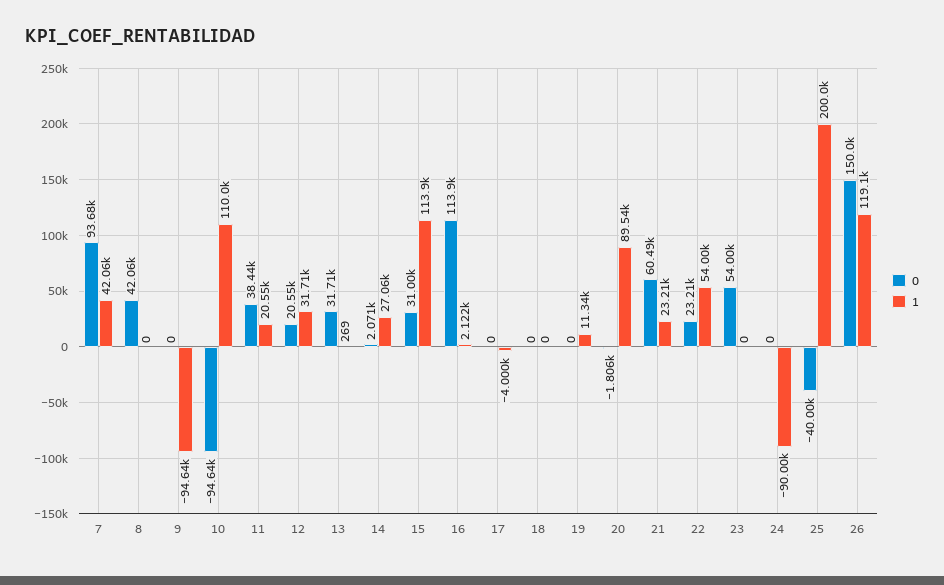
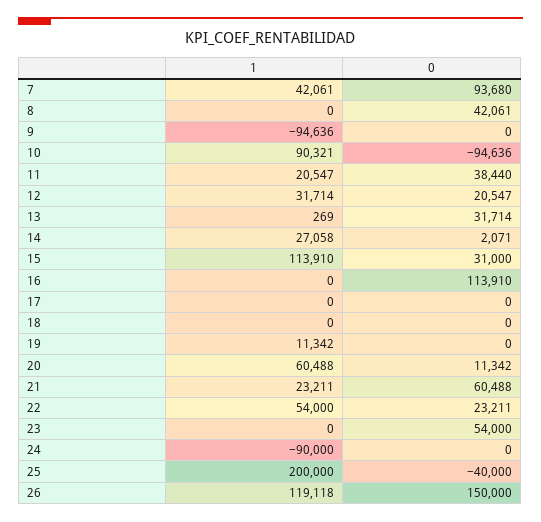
1, 10: 110000 -> 90321
1, 16: 2122 -> 0
1, 17: -4000 -> 0
0, 20: -1806 -> 11342
1, 20: 89540 -> 60488

